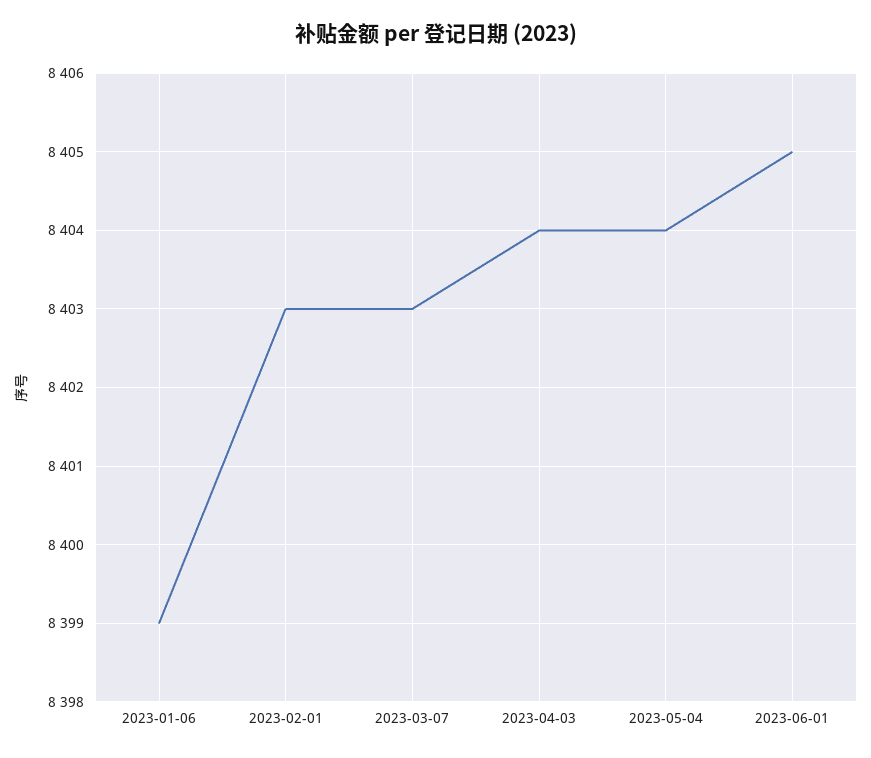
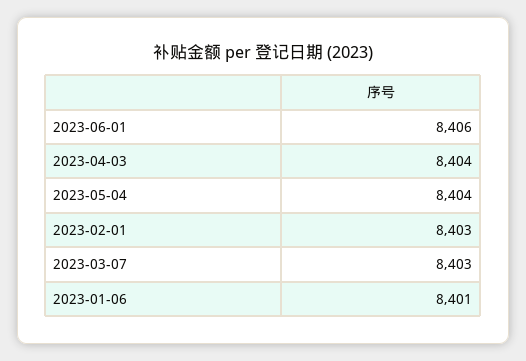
2023-01-06: 8399 -> 8401
2023-06-01: 8405 -> 8406

